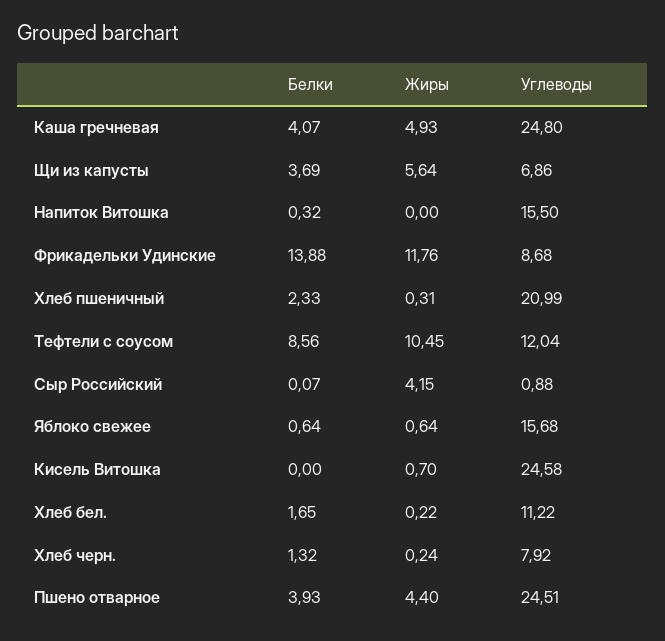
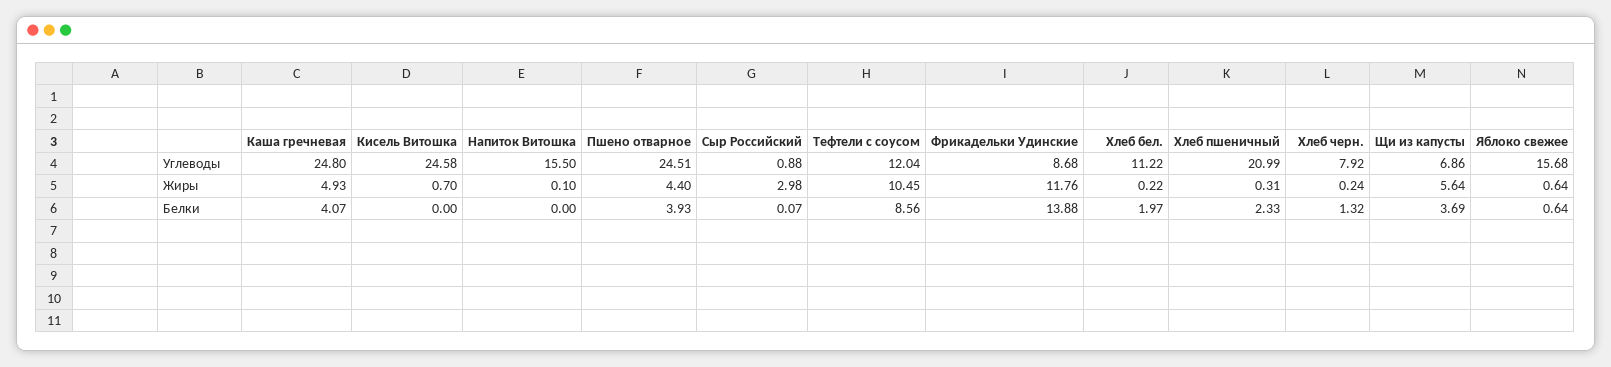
Белки, Напиток Витошка: 0.32 -> 0
Жиры, Напиток Витошка: 0 -> 0.1
Жиры, Сыр Российский: 4.15 -> 2.98
Белки, Хлеб бел.: 1.65 -> 1.97

